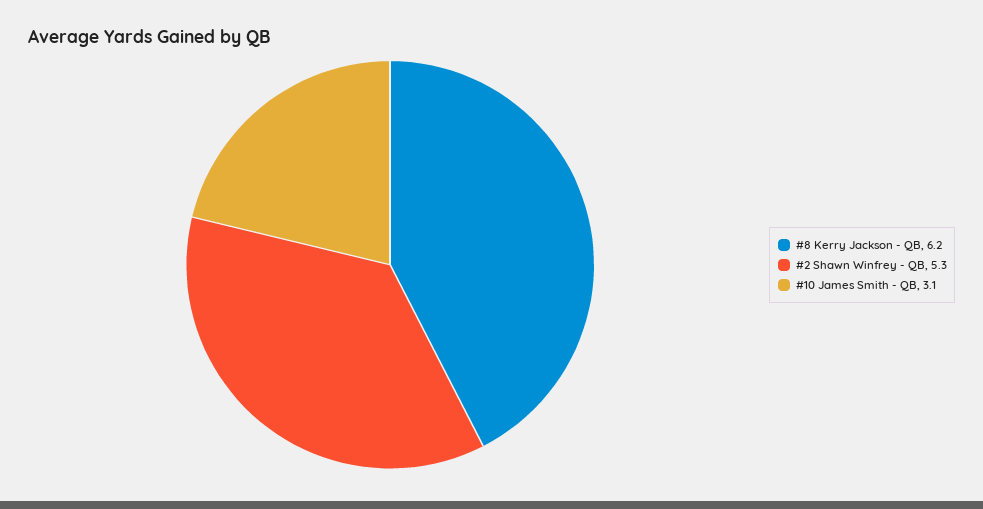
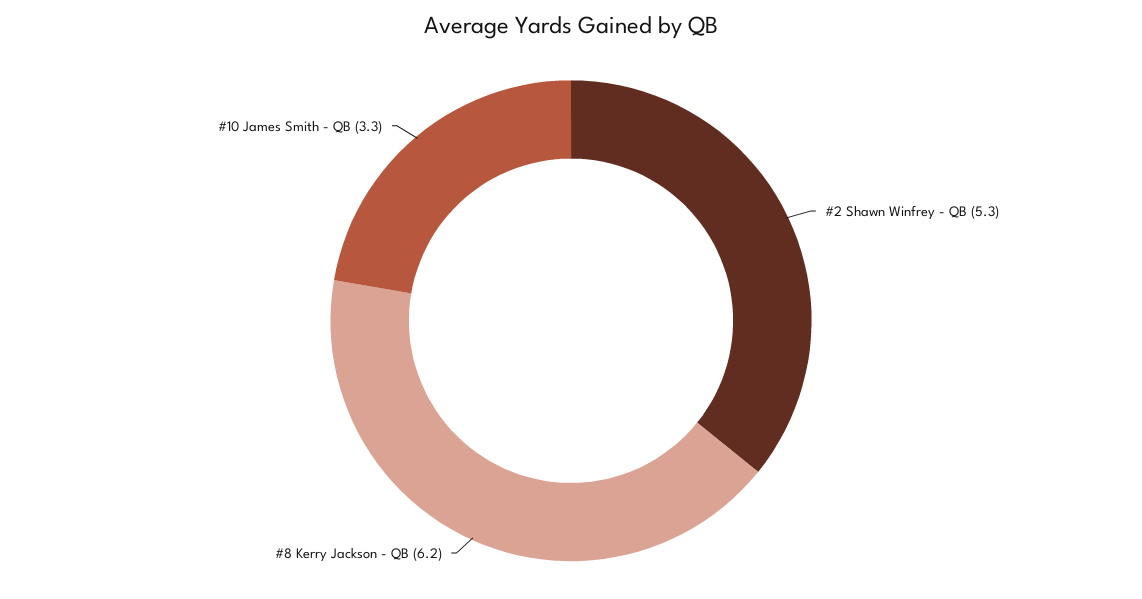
#10 James Smith - QB: 3.1 -> 3.3

